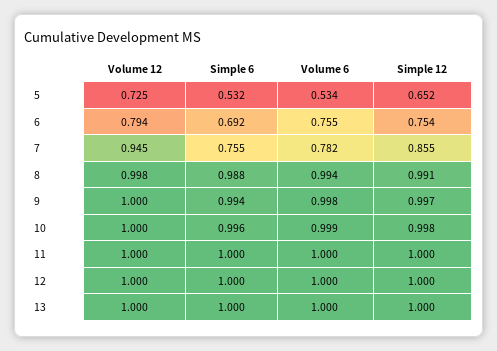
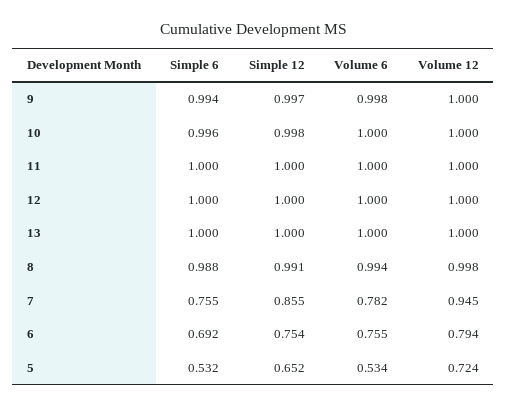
Volume 12, 5: 0.725 -> 0.724
Volume 6, 10: 0.999 -> 1

